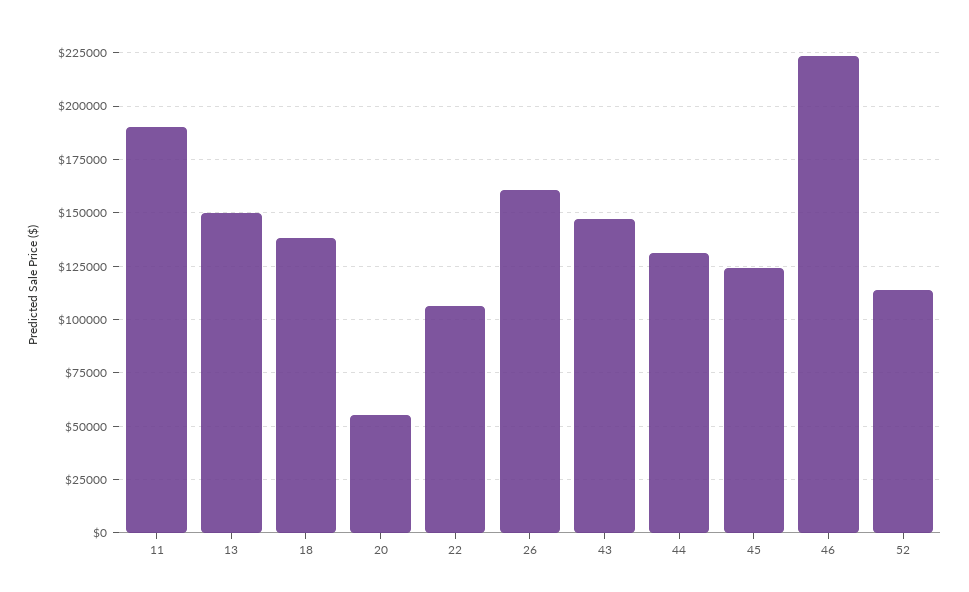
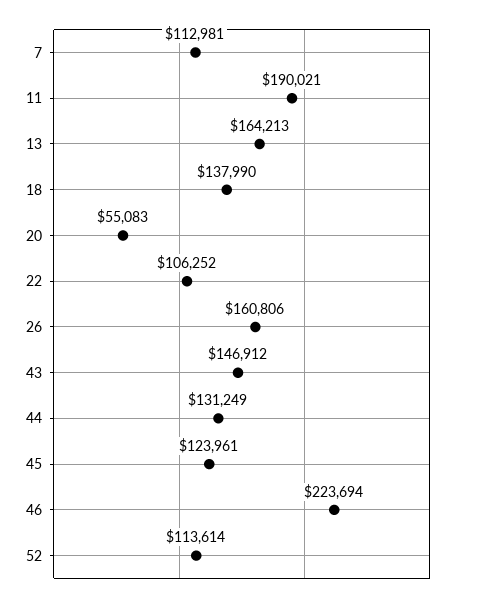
13: 150000 -> 164213
7: none -> 112981

